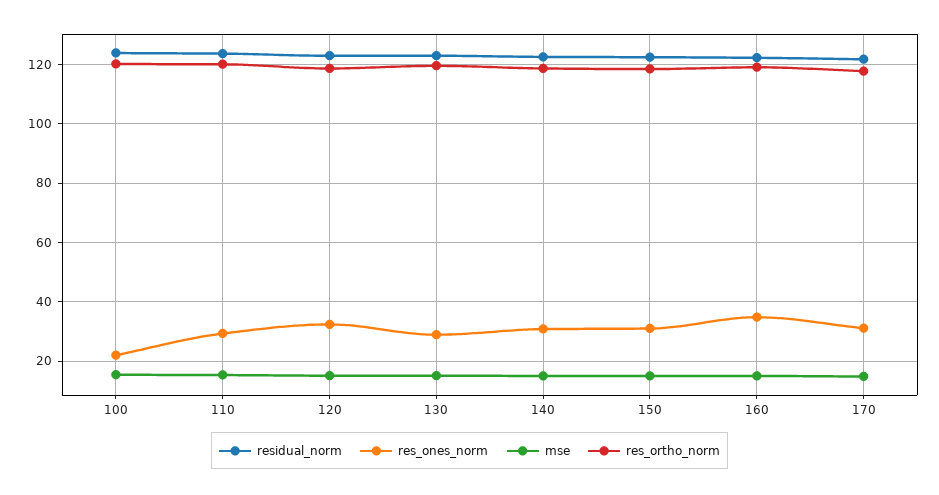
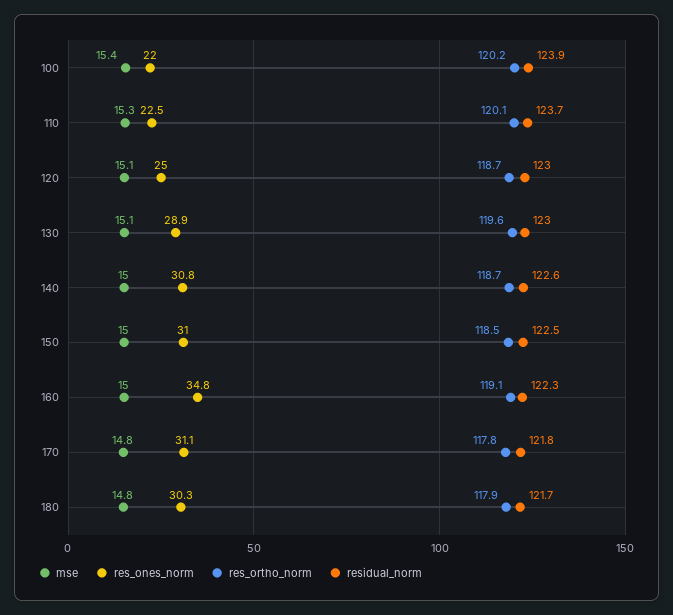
res_ones_norm, 110: 30 -> 22.5
res_ones_norm, 120: 32.5 -> 25
mse, 180: none -> 14.8
res_ones_norm, 180: none -> 30.3
res_ortho_norm, 180: none -> 117.9
residual_norm, 180: none -> 121.7

